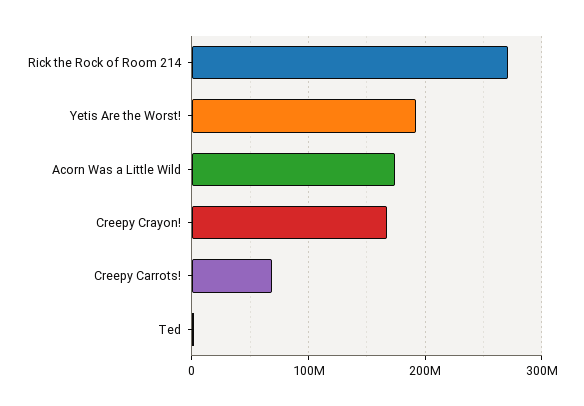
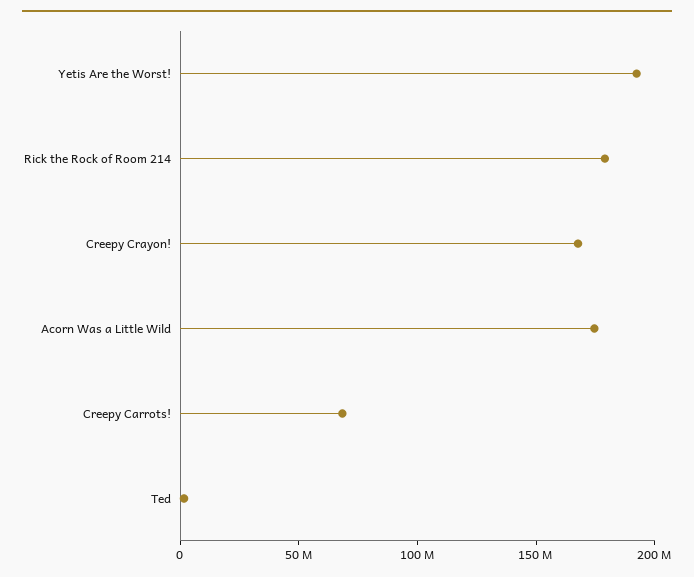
Rick the Rock of Room 214: 270000000 -> 180000000

